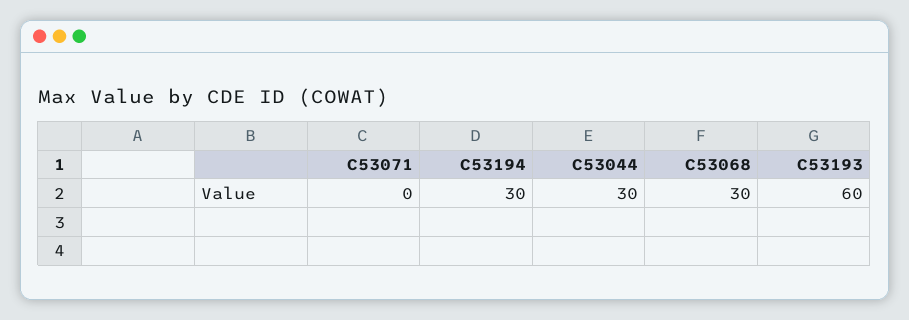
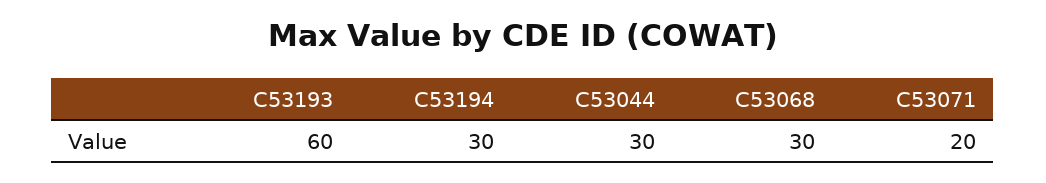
C53071: 0 -> 20

